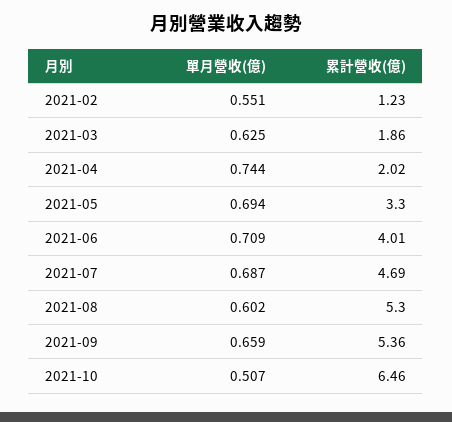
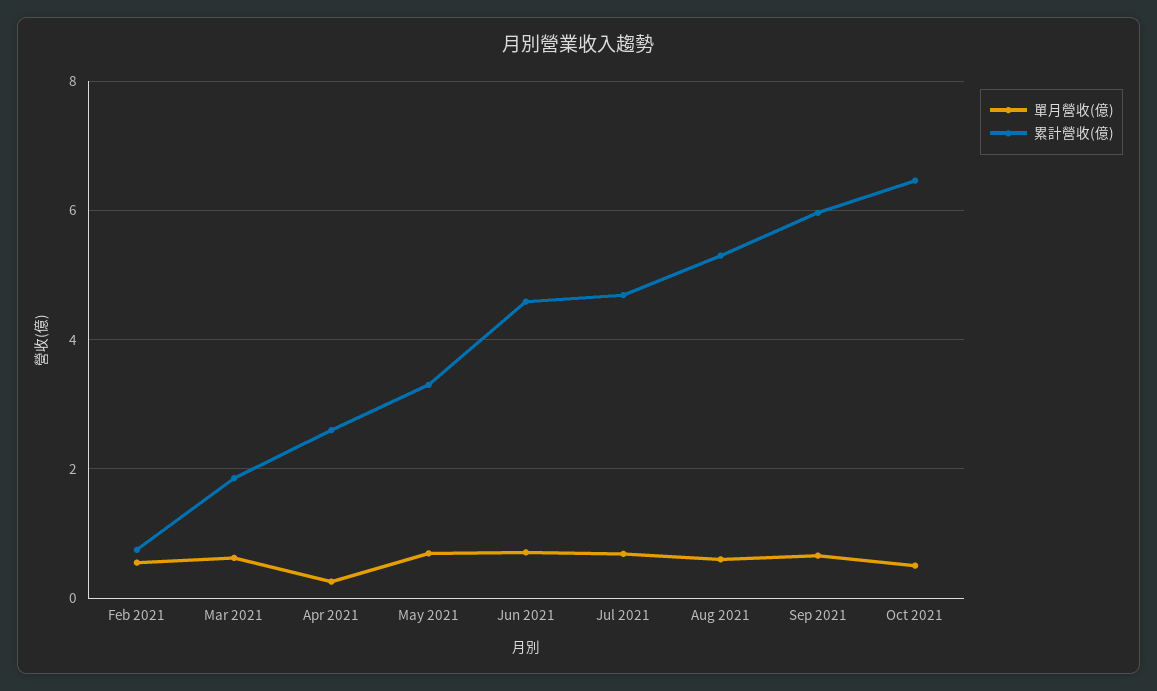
累計營收(億), 2021-02: 1.23 -> 0.8
單月營收(億), 2021-04: 0.744 -> 0.2
累計營收(億), 2021-04: 2.02 -> 2.6
累計營收(億), 2021-06: 4.01 -> 4.6
累計營收(億), 2021-09: 5.36 -> 6

